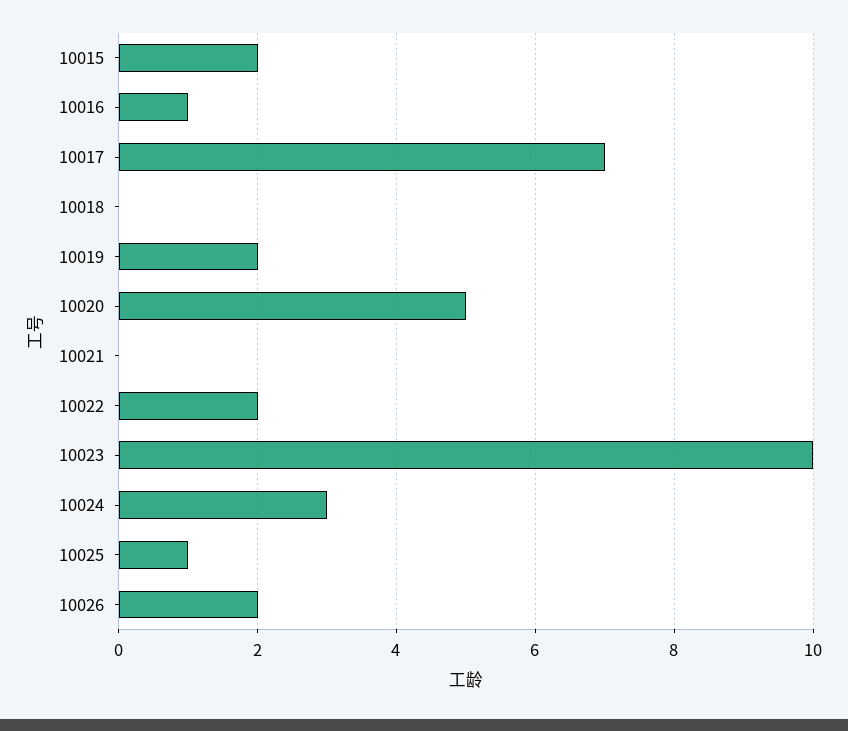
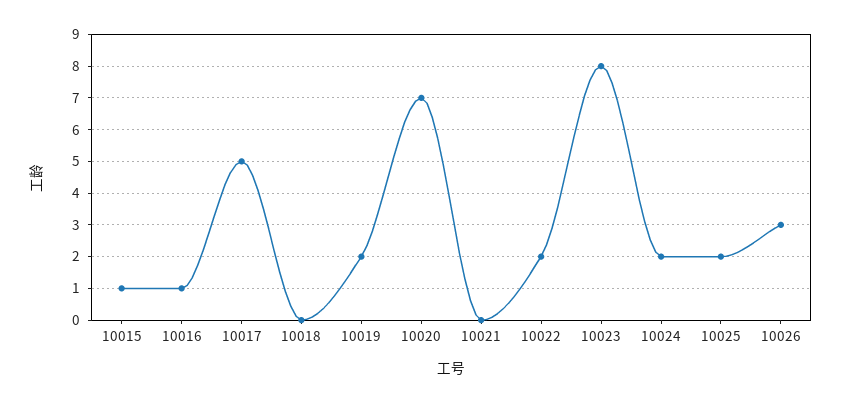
10015: 2 -> 1
10017: 7 -> 5
10020: 5 -> 7
10023: 10 -> 8
10024: 3 -> 2
10025: 1 -> 2
10026: 2 -> 3

